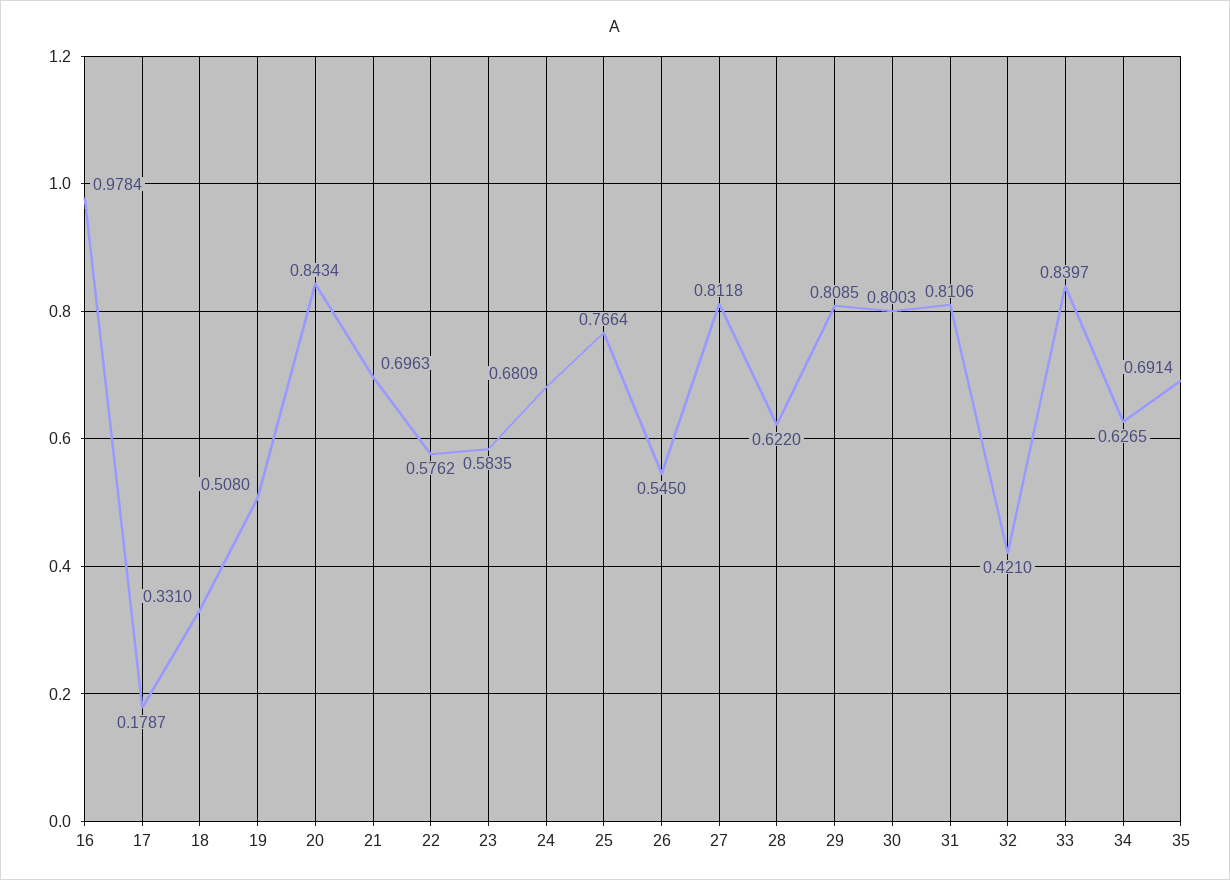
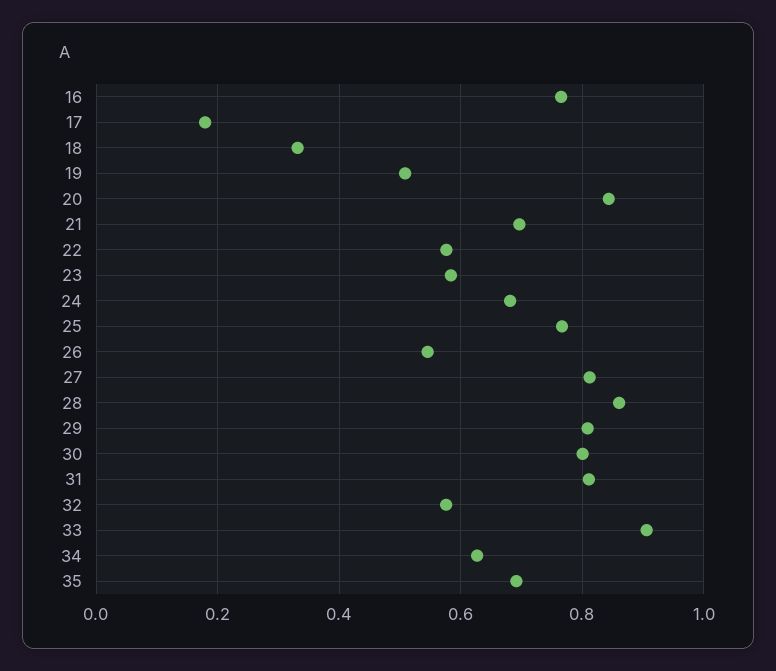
16: 0.9784 -> 0.76
28: 0.622 -> 0.86
32: 0.421 -> 0.58
33: 0.8397 -> 0.9

